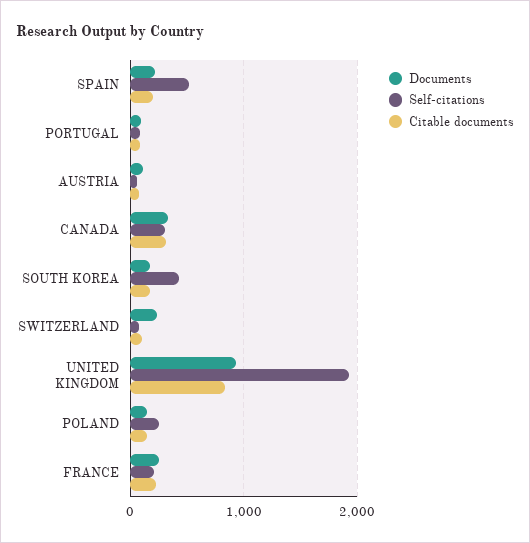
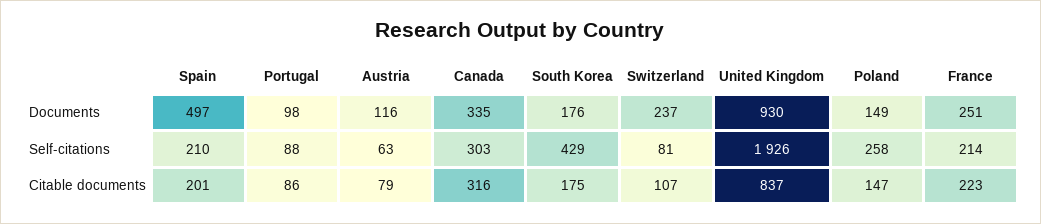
Documents, SPAIN: 200 -> 497
Self-citations, SPAIN: 500 -> 210

